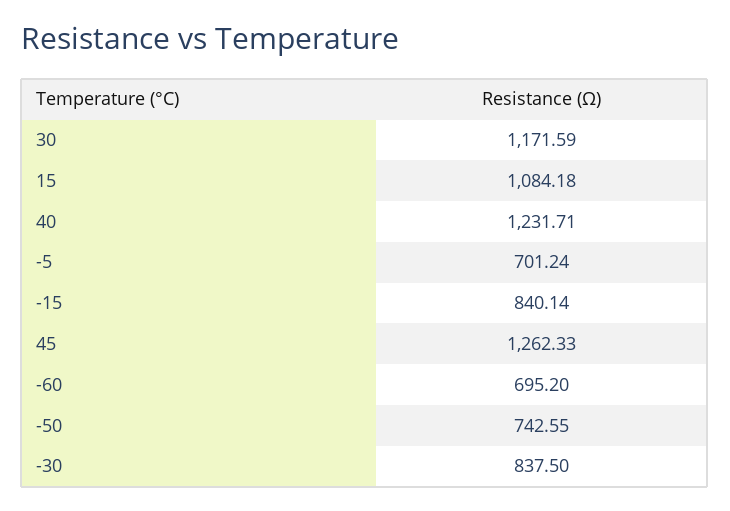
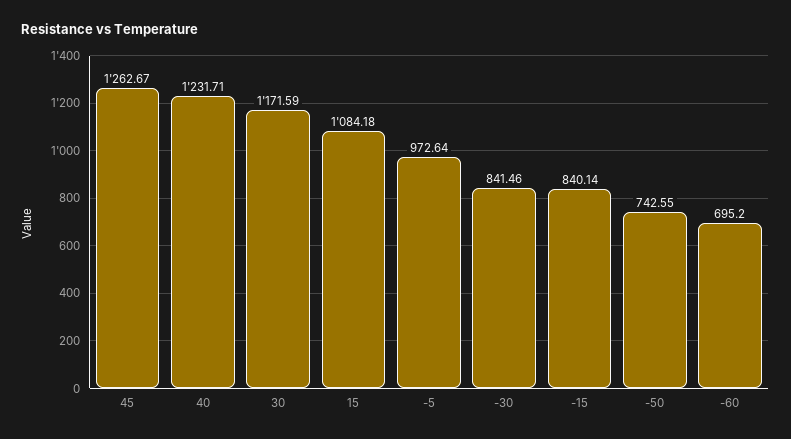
-5: 701.24 -> 972.64
45: 1262.33 -> 1262.67
-30: 837.5 -> 841.46

